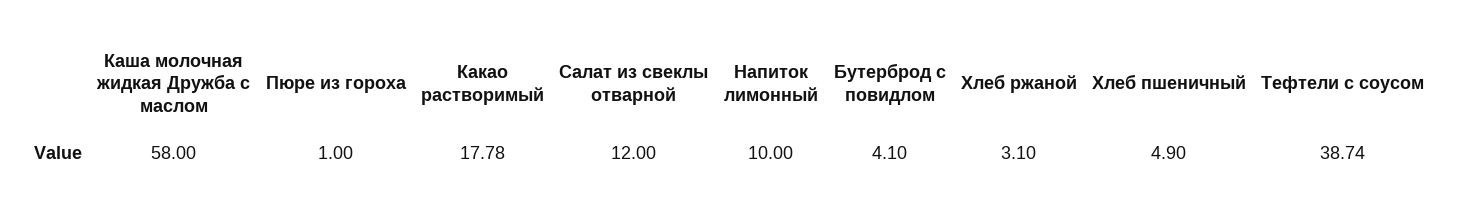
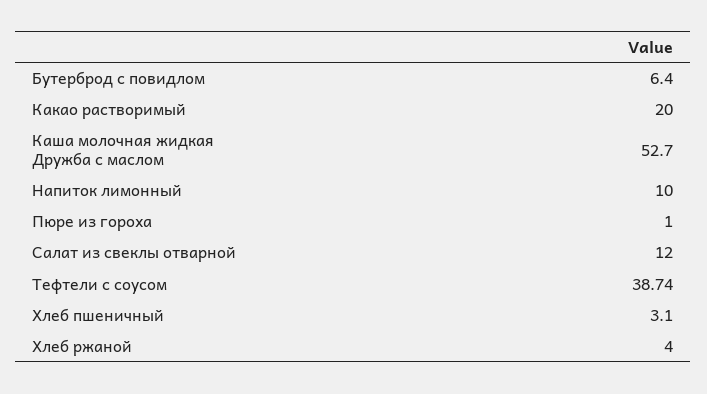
Каша молочная жидкая Дружба с маслом: 58 -> 52.7
Какао растворимый: 17.78 -> 20
Бутерброд с повидлом: 4.1 -> 6.4
Хлеб ржаной: 3.1 -> 4
Хлеб пшеничный: 4.9 -> 3.1

